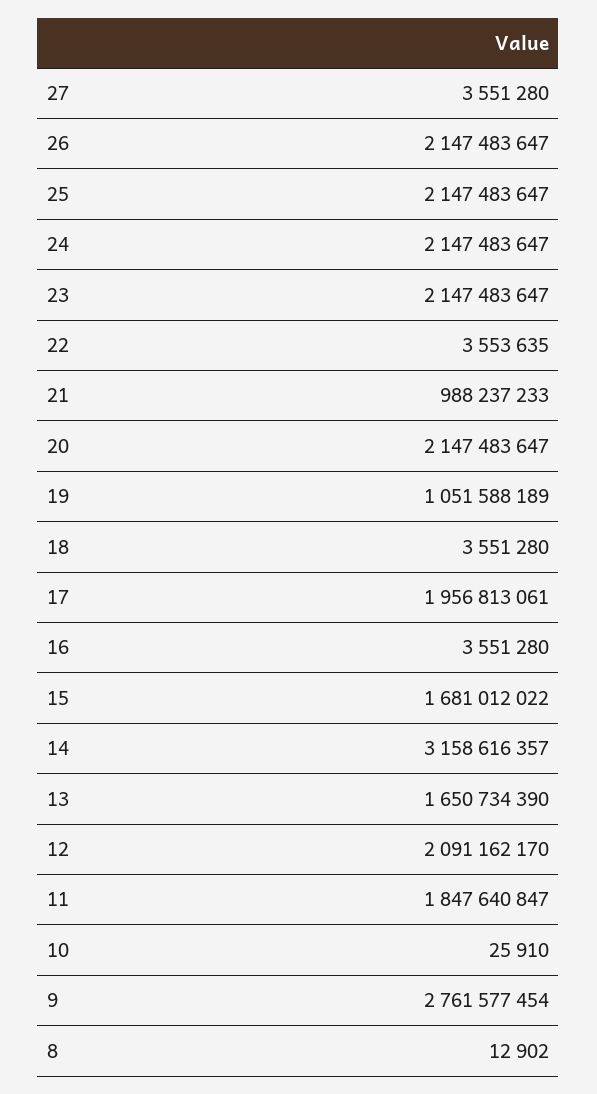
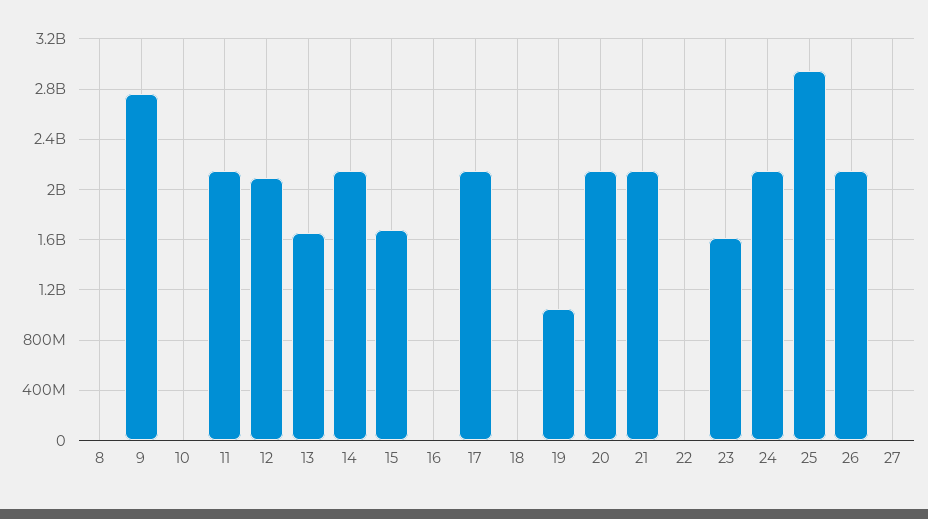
25: 2147483647 -> 2950000000
23: 2147483647 -> 1600000000
21: 988237233 -> 2150000000
17: 1956813061 -> 2150000000
14: 3158616357 -> 2150000000
11: 1847640847 -> 2150000000

